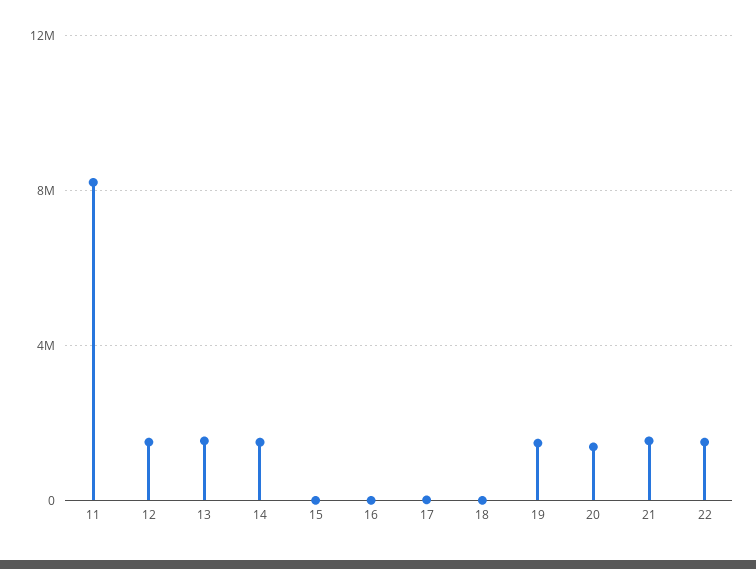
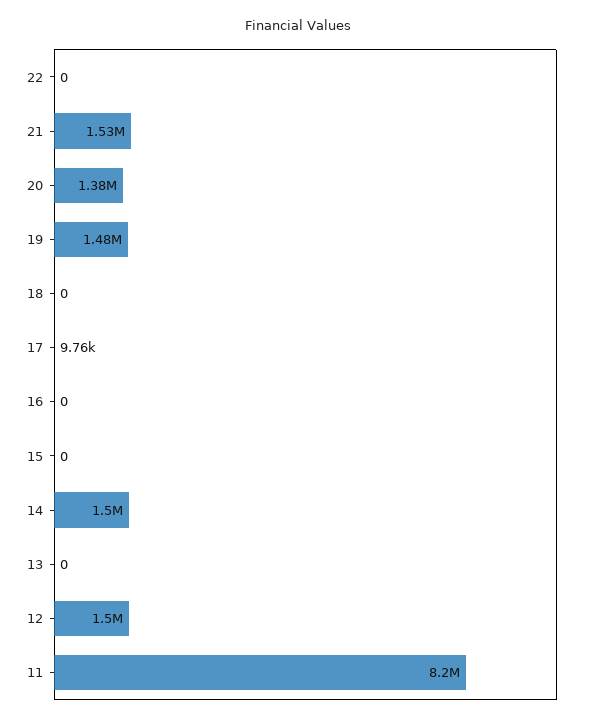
13: 1500000 -> 0
22: 1500000 -> 0

